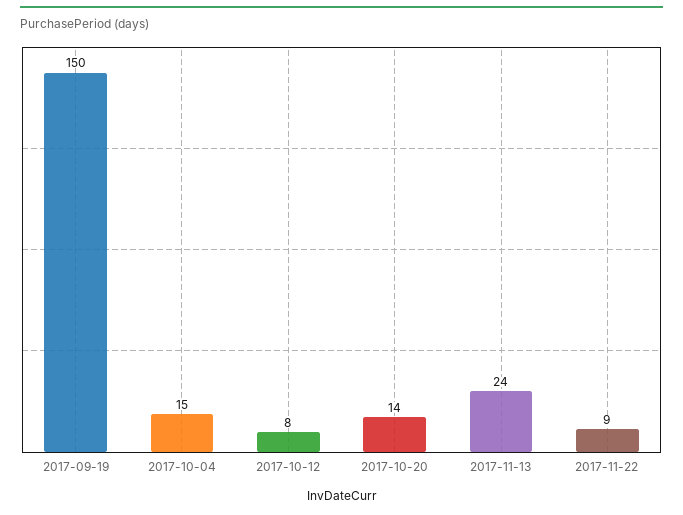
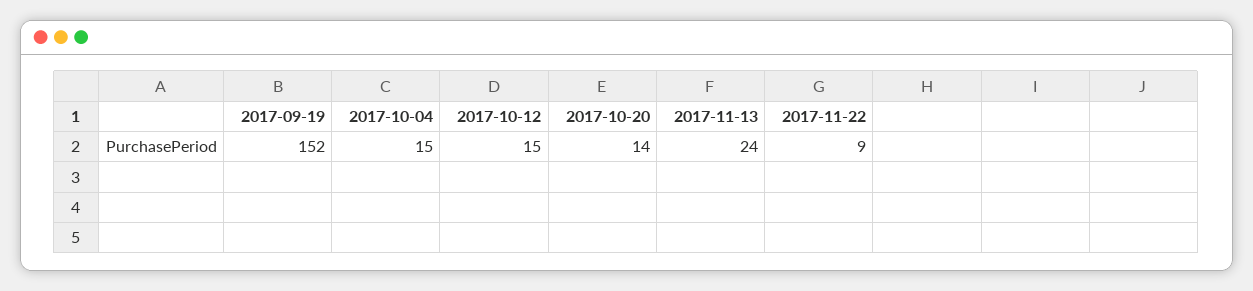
2017-09-19: 150 -> 152
2017-10-12: 8 -> 15

